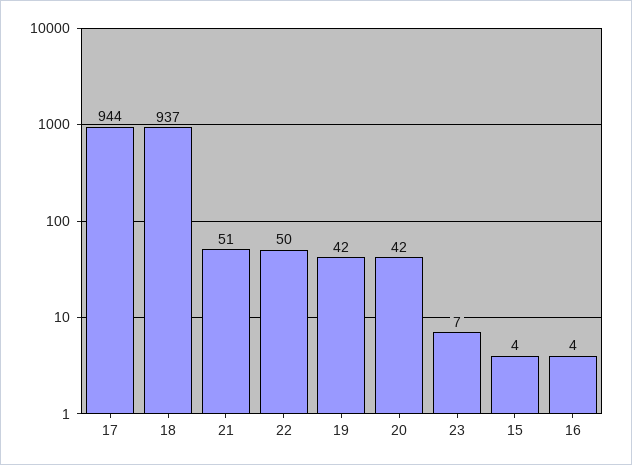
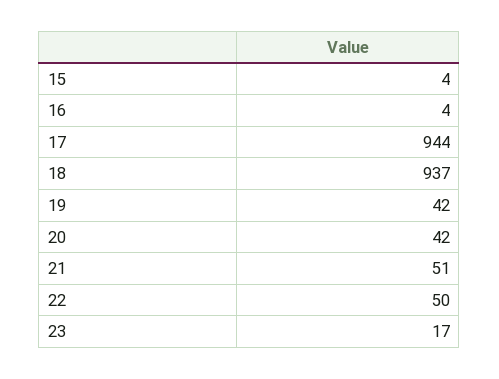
23: 7 -> 17

